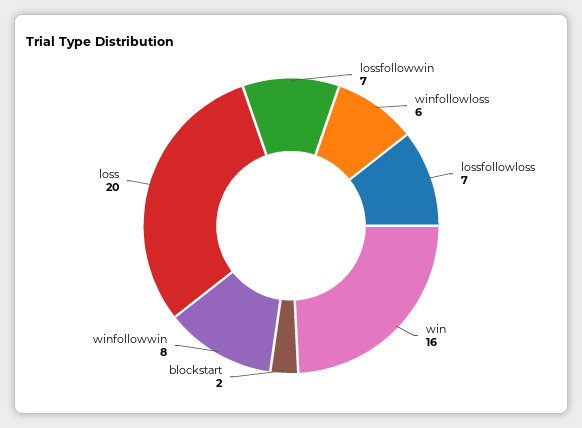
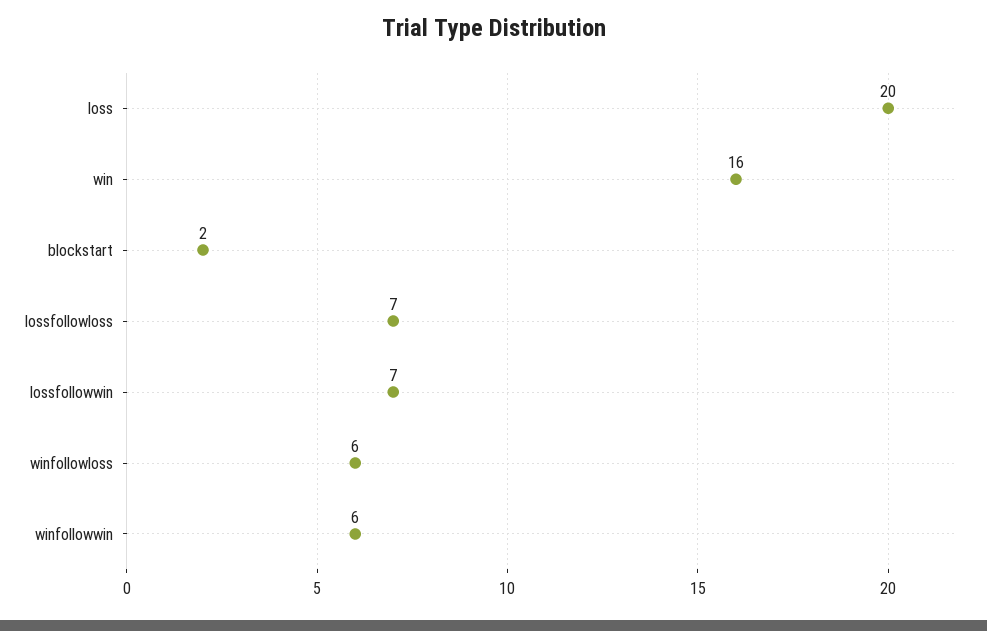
winfollowwin: 8 -> 6

